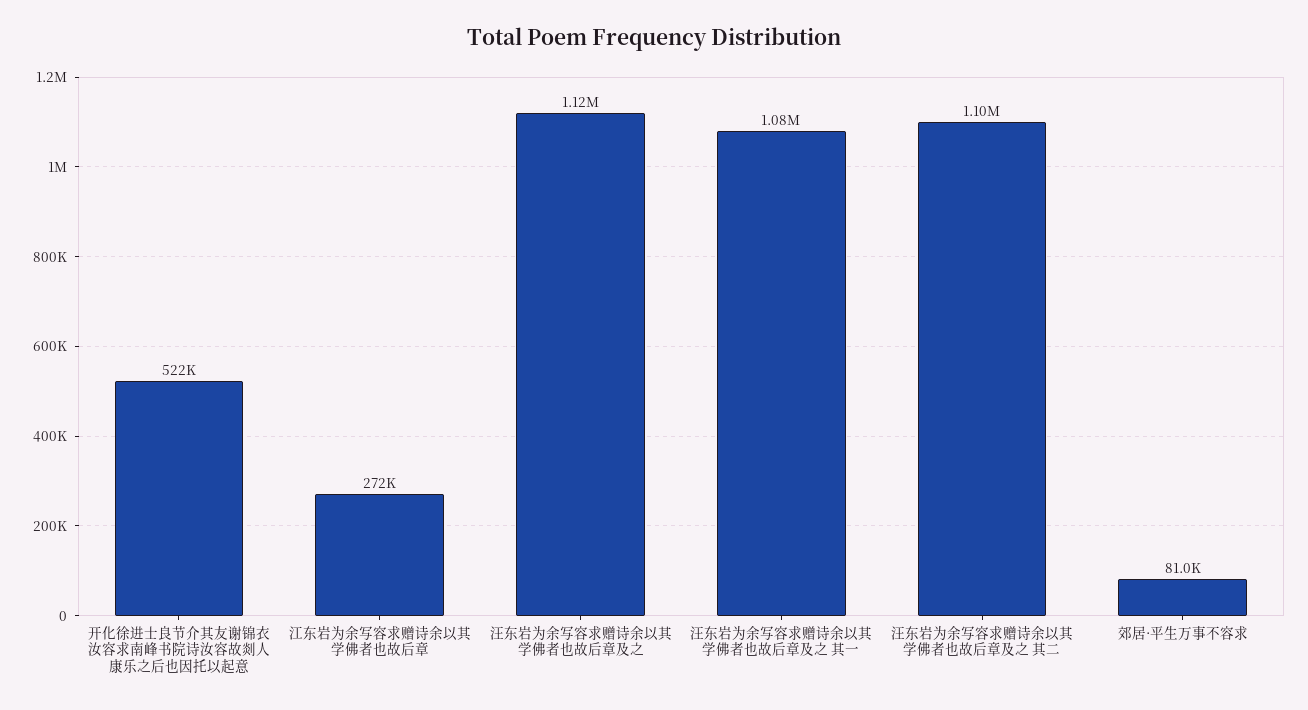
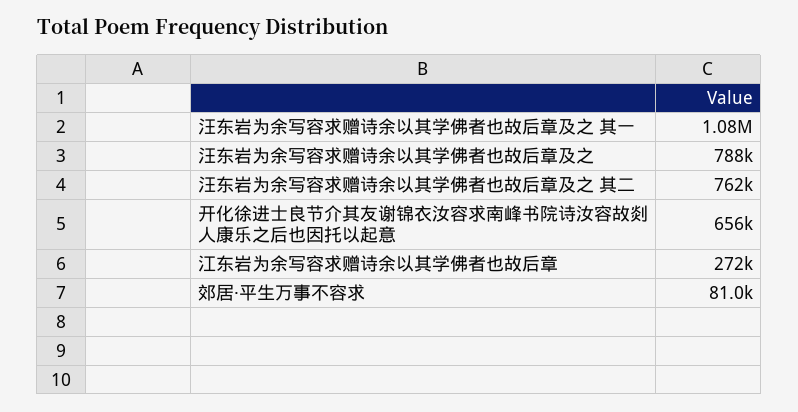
开化徐进士良节介其友谢锦衣汝容求南峰书院诗汝容故剡人康乐之后也因托以起意: 522000 -> 656000
汪东岩为余写容求赠诗余以其学佛者也故后章及之: 1120000 -> 788000
汪东岩为余写容求赠诗余以其学佛者也故后章及之 其二: 1100000 -> 762000

